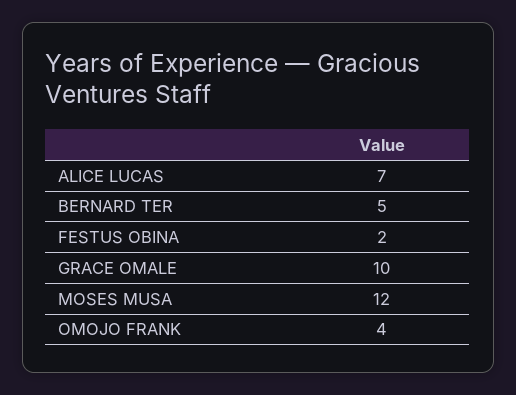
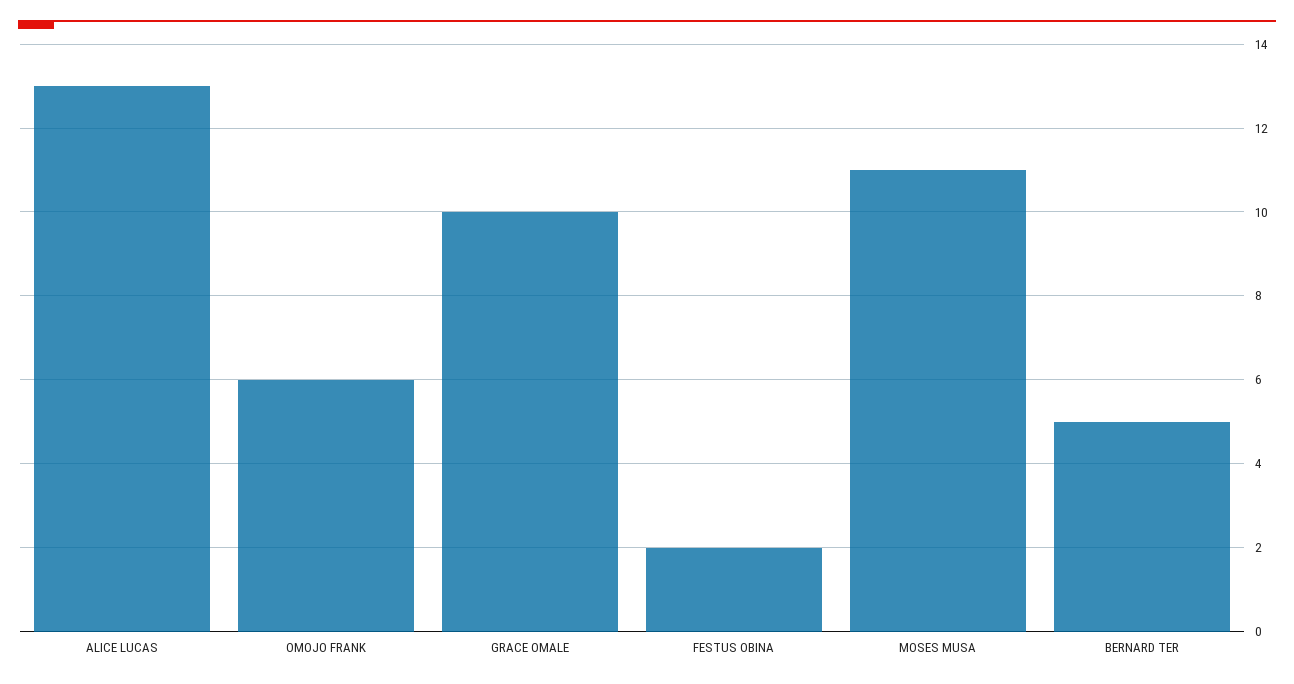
ALICE LUCAS: 7 -> 13
MOSES MUSA: 12 -> 11
OMOJO FRANK: 4 -> 6

